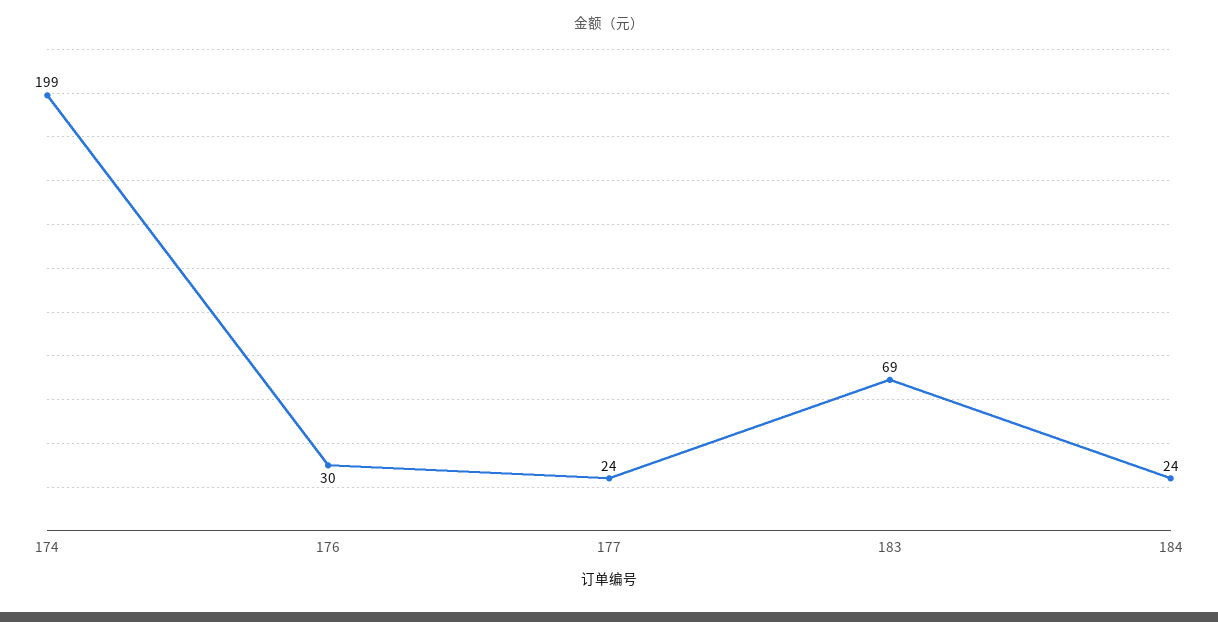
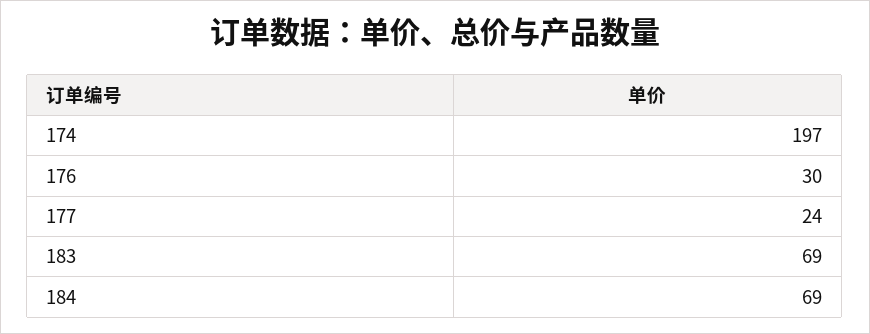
174: 199 -> 197
184: 24 -> 69

